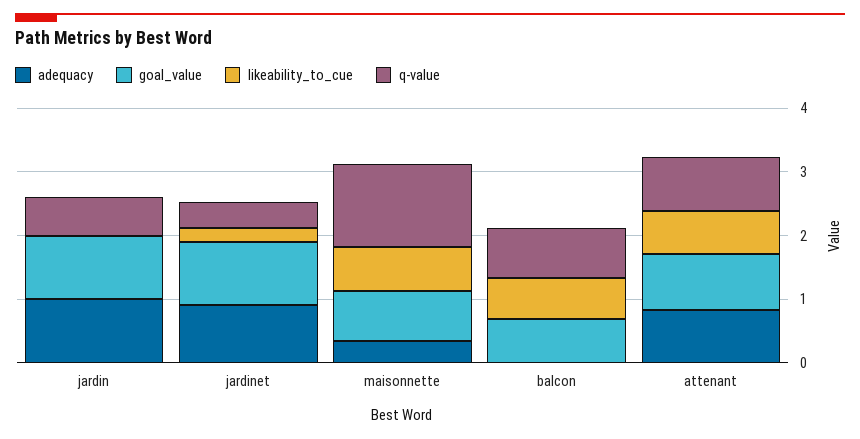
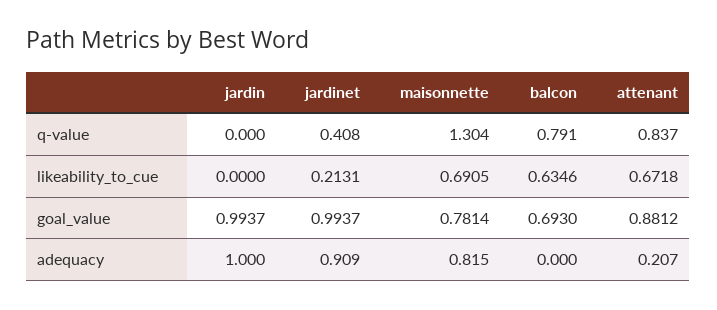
q-value, jardin: 0.6 -> 0
adequacy, maisonnette: 0.4 -> 0.815
adequacy, attenant: 0.8 -> 0.207

